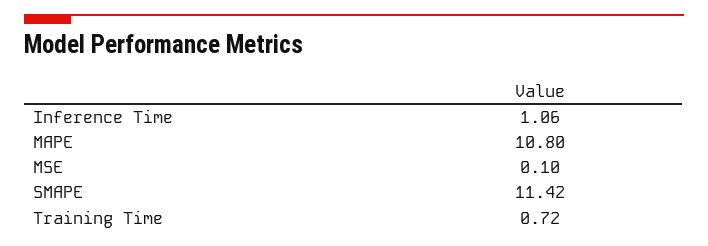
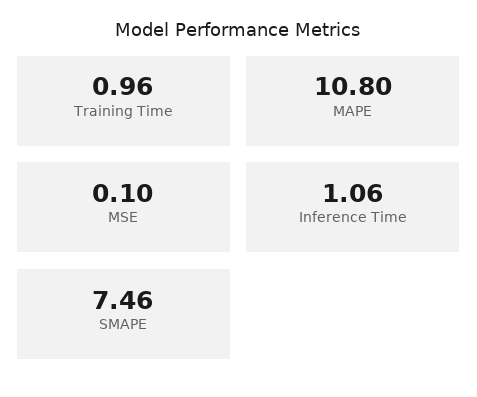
SMAPE: 11.42 -> 7.46
Training Time: 0.72 -> 0.96

